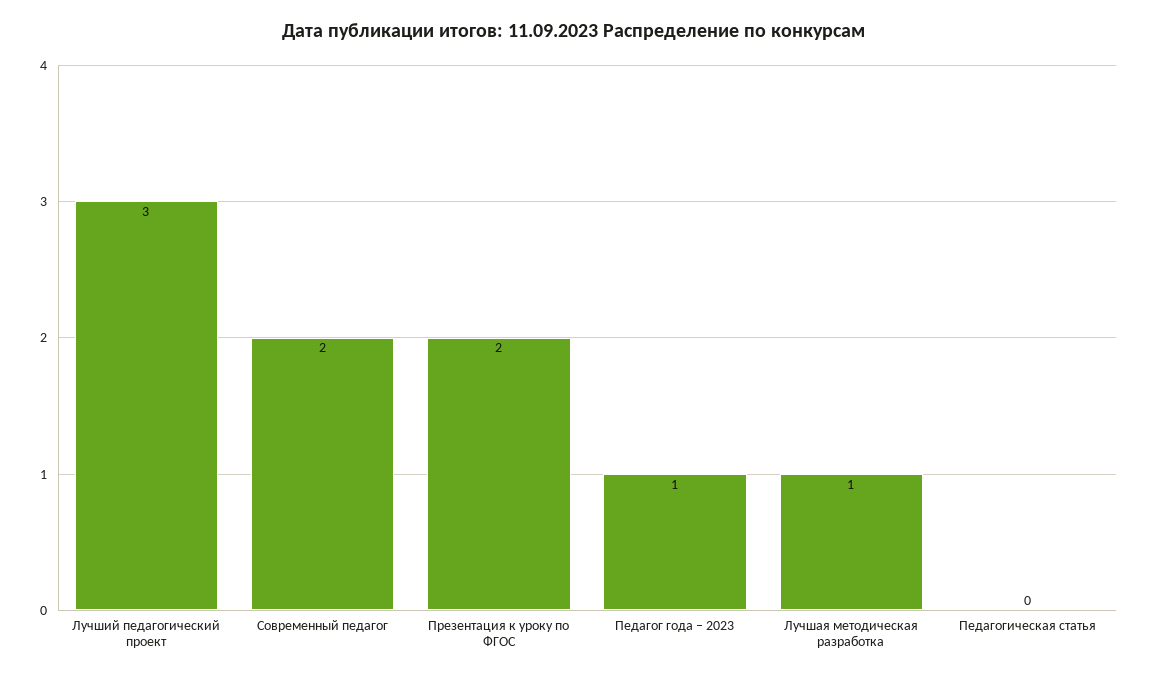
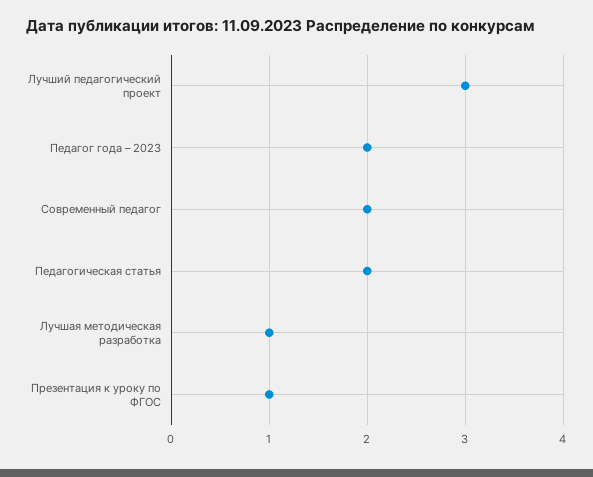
Презентация к уроку по ФГОС: 2 -> 1
Педагог года – 2023: 1 -> 2
Педагогическая статья: 0 -> 2

